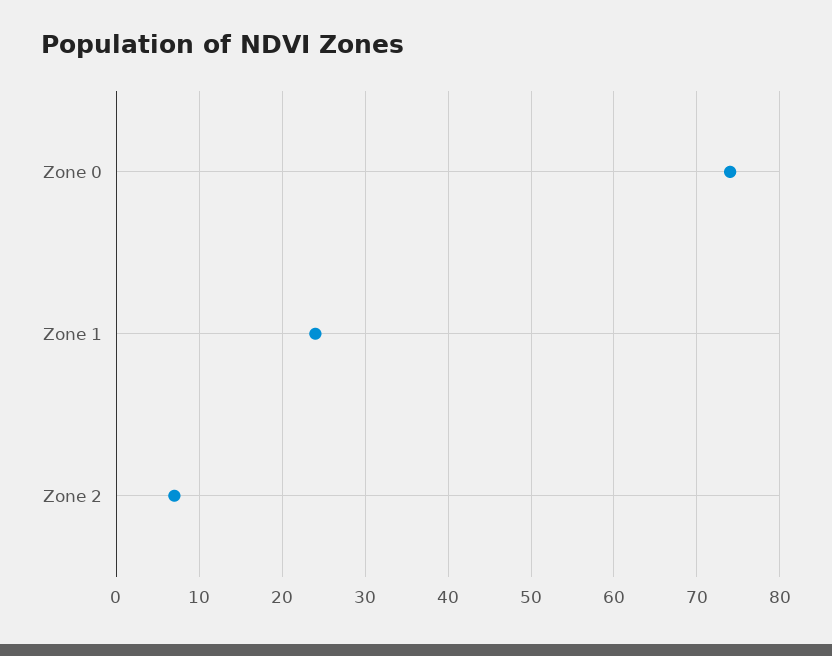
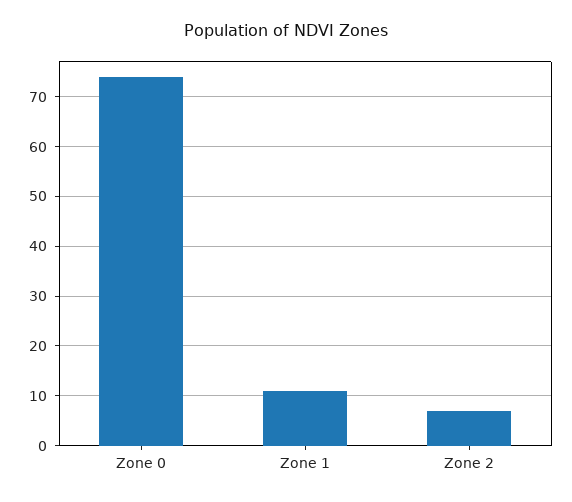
Zone 1: 24 -> 10

